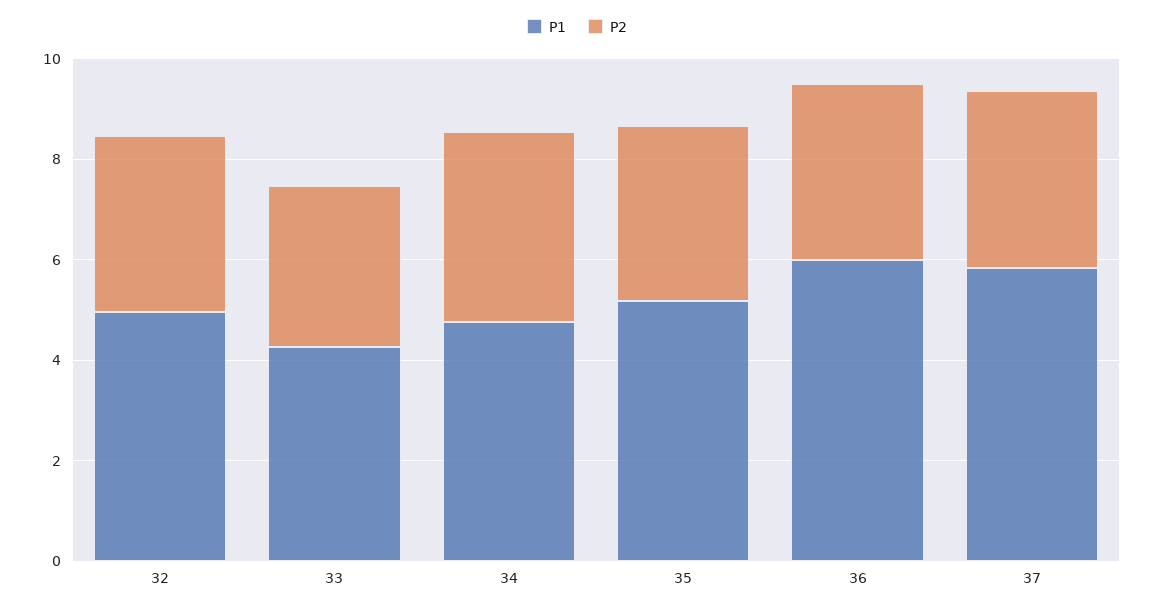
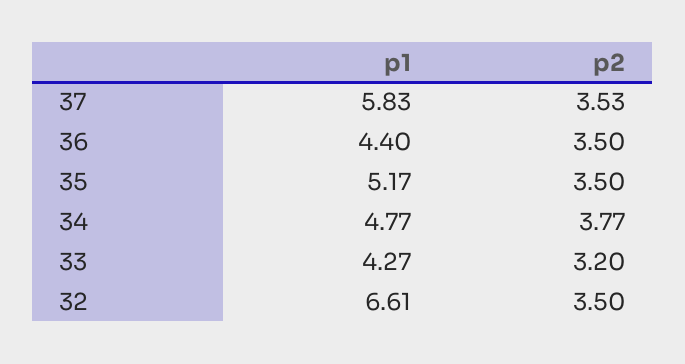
P1, 32: 5 -> 6.61
P1, 36: 6 -> 4.4

